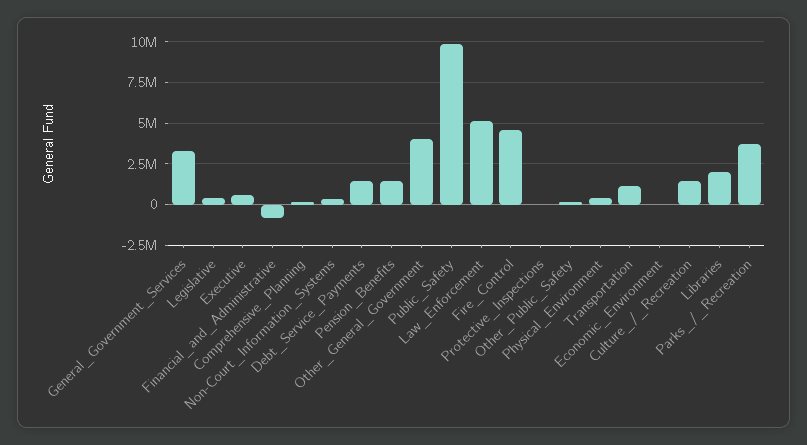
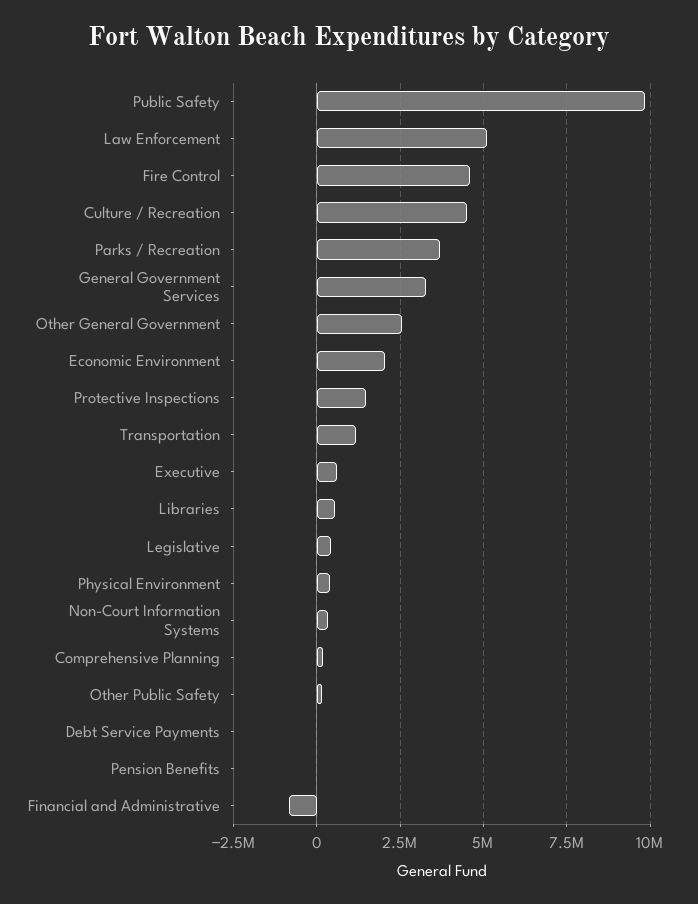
Debt_Service_Payments: 1500000 -> 0
Pension_Benefits: 1500000 -> 0
Other_General_Government: 4000000 -> 2500000
Protective_Inspections: 0 -> 1500000
Economic_Environment: 0 -> 2000000
Culture_/_Recreation: 1500000 -> 4500000
Libraries: 2000000 -> 500000

